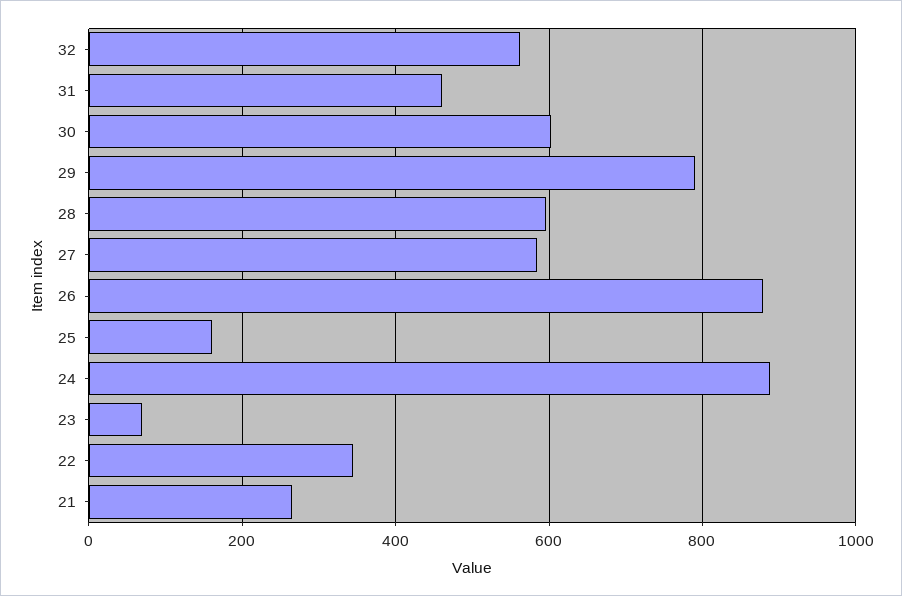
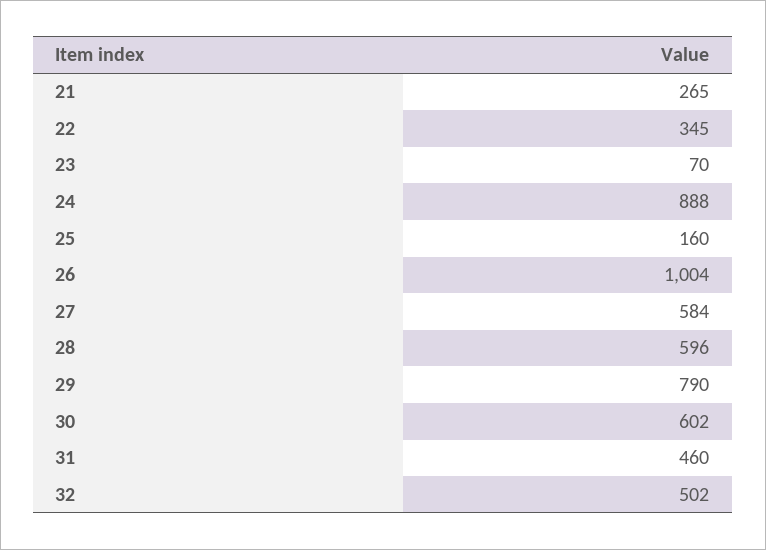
32: 560 -> 502
26: 880 -> 1004

